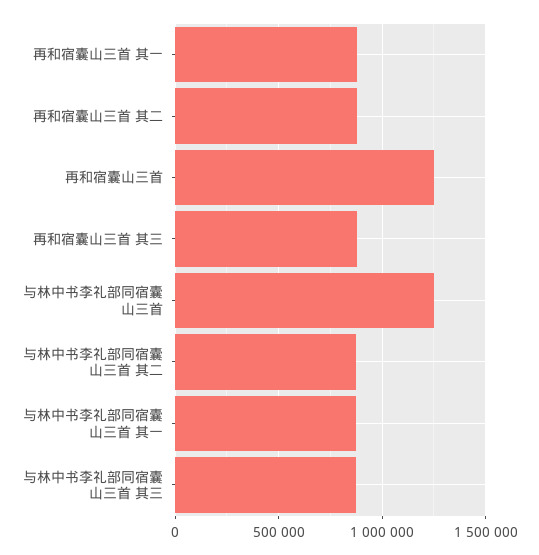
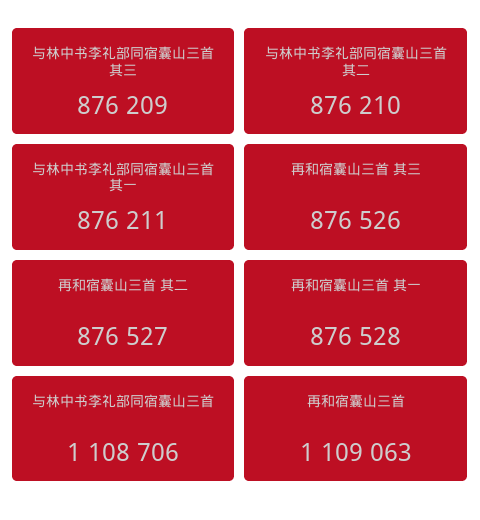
再和宿囊山三首: 1250000 -> 1109063
与林中书李礼部同宿囊山三首: 1250000 -> 1108706

